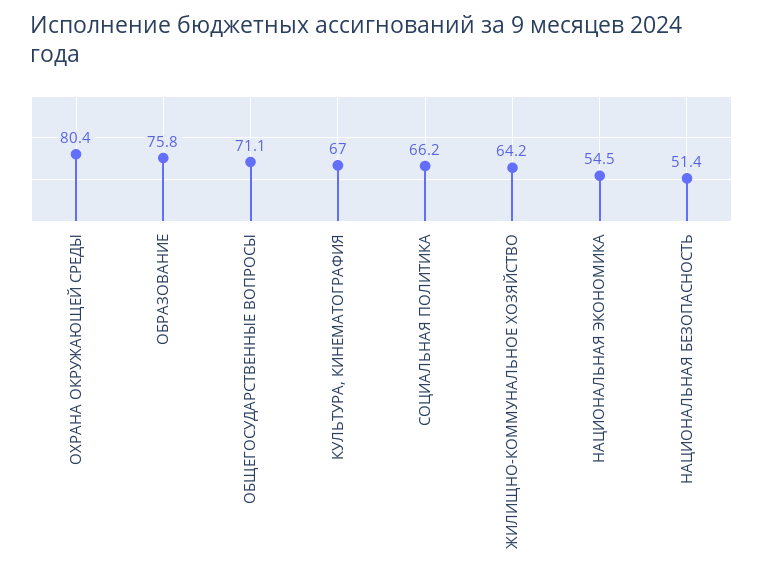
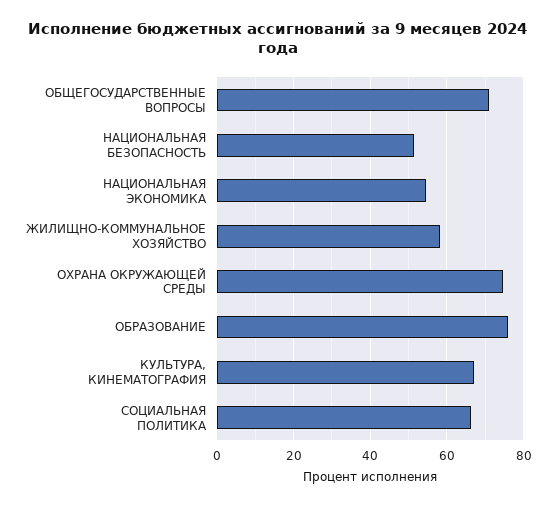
ОХРАНА ОКРУЖАЮЩЕЙ СРЕДЫ: 80.4 -> 74
ЖИЛИЩНО-КОММУНАЛЬНОЕ ХОЗЯЙСТВО: 64.2 -> 58

